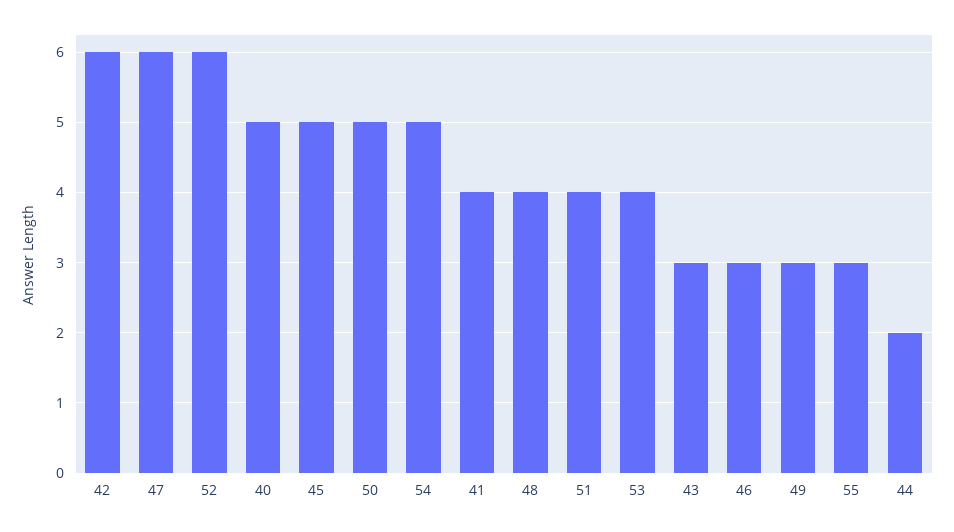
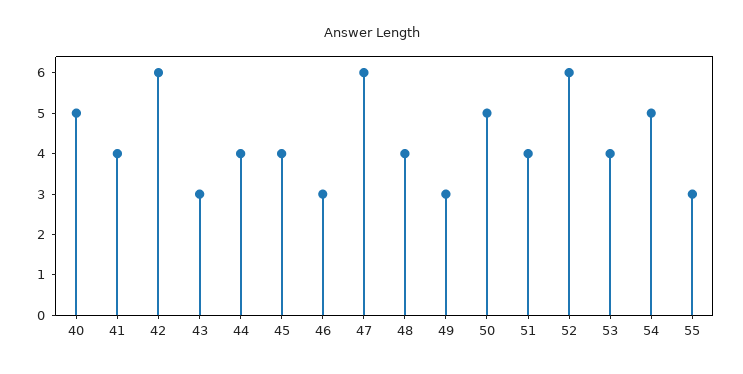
45: 5 -> 4
44: 2 -> 4

